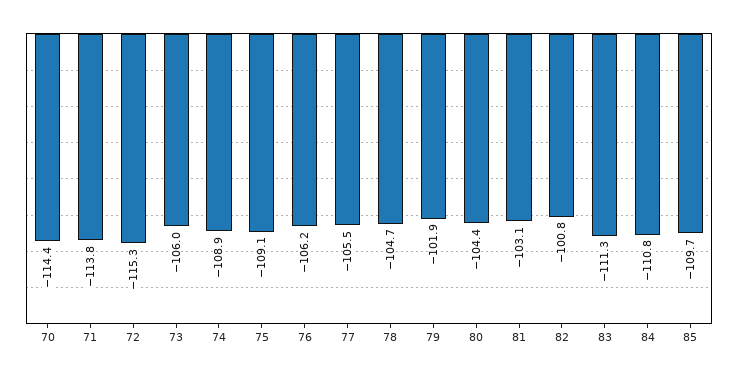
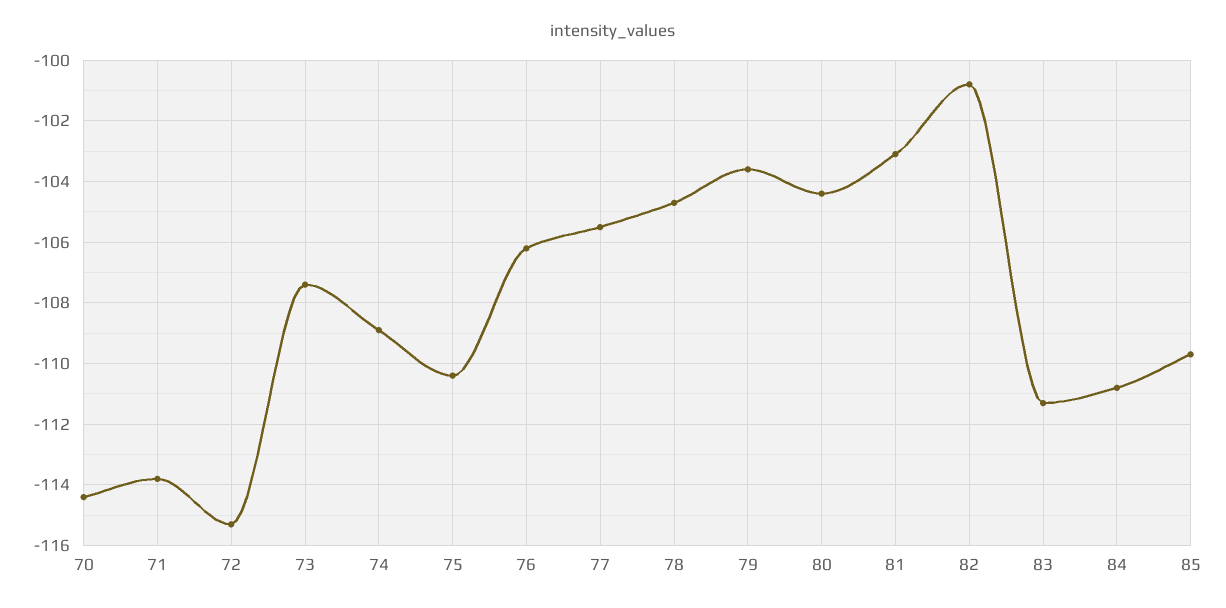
73: -106 -> -107.5
75: -109.1 -> -110.5
79: -101.9 -> -103.5

